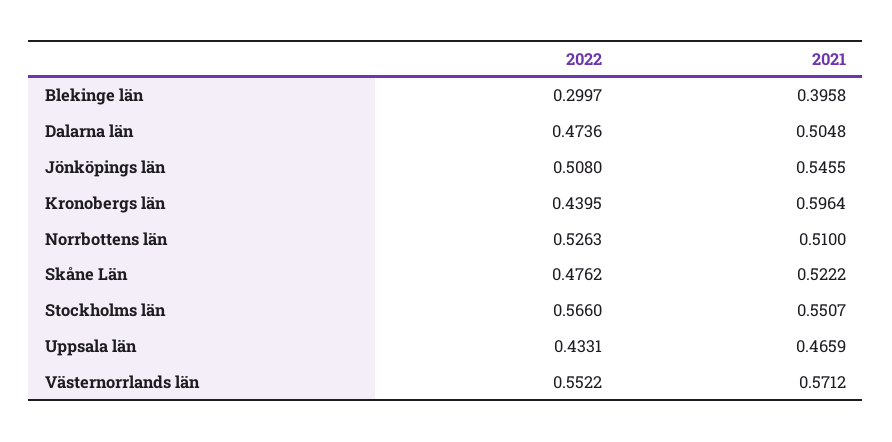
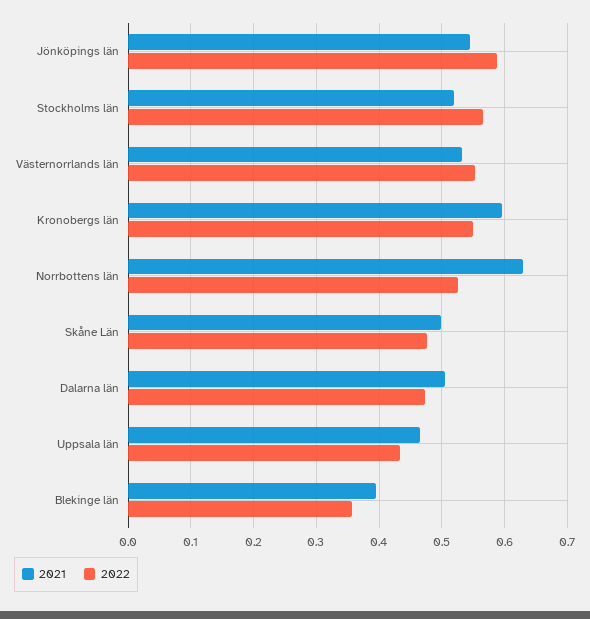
2022, Blekinge län: 0.2997 -> 0.36
2022, Jönköpings län: 0.508 -> 0.59
2022, Kronobergs län: 0.4395 -> 0.55
2021, Norrbottens län: 0.51 -> 0.63
2021, Skåne Län: 0.5222 -> 0.5
2021, Stockholms län: 0.5507 -> 0.52
2021, Västernorrlands län: 0.5712 -> 0.53

